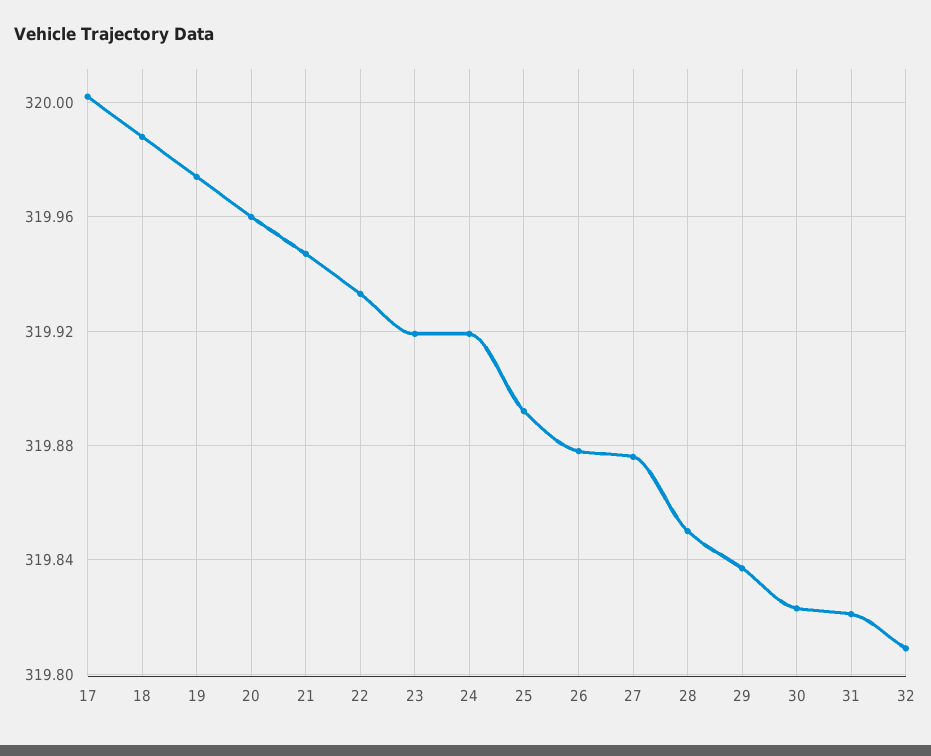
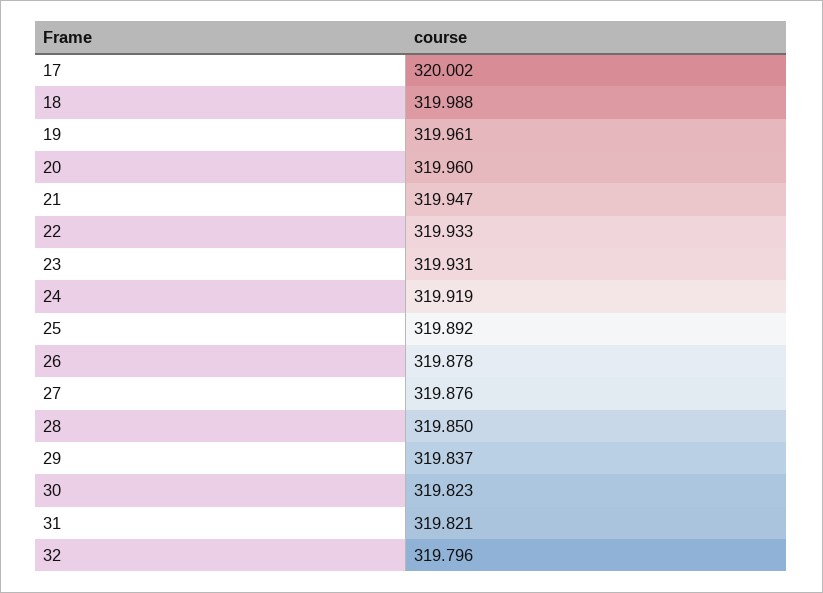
19: 319.975 -> 319.961
23: 319.92 -> 319.931
32: 319.81 -> 319.796

